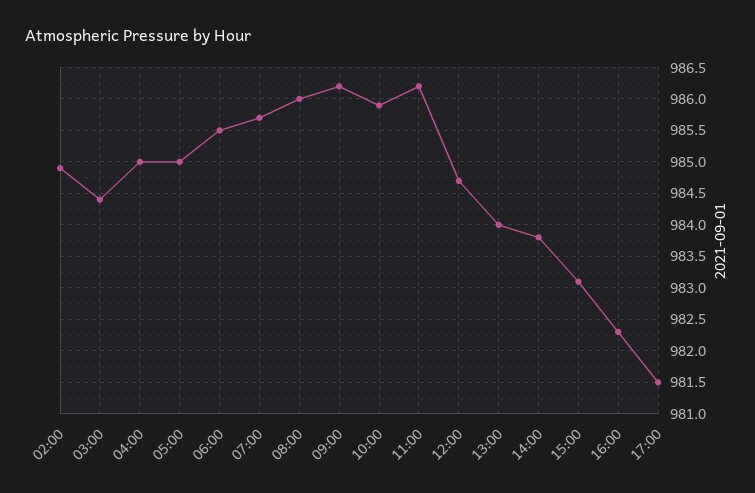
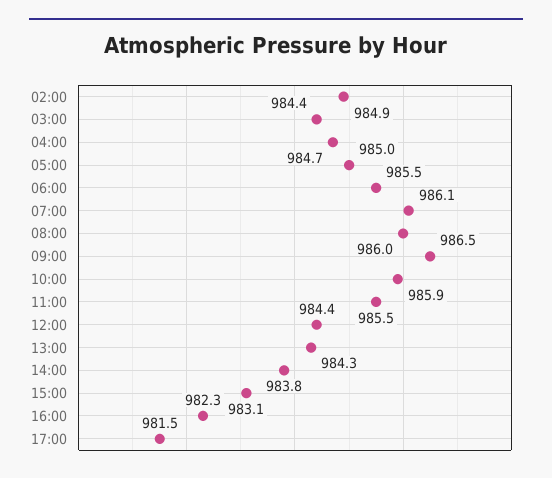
04:00: 985 -> 984.7
07:00: 985.7 -> 986.1
09:00: 986.2 -> 986.5
11:00: 986.2 -> 985.5
12:00: 984.7 -> 984.4
13:00: 984 -> 984.3

